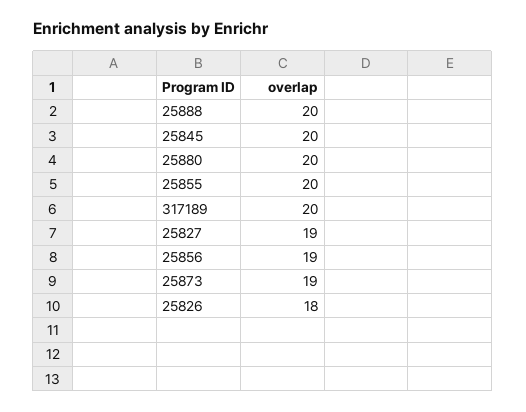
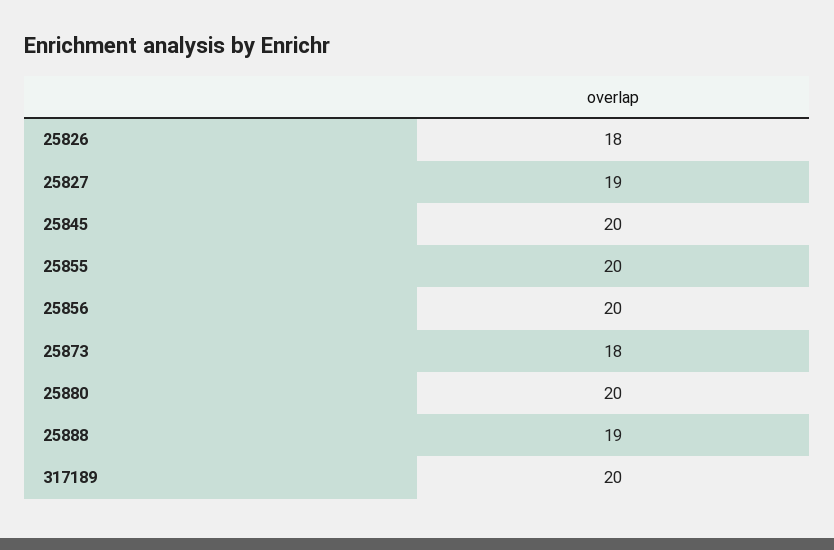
25888: 20 -> 19
25856: 19 -> 20
25873: 19 -> 18

